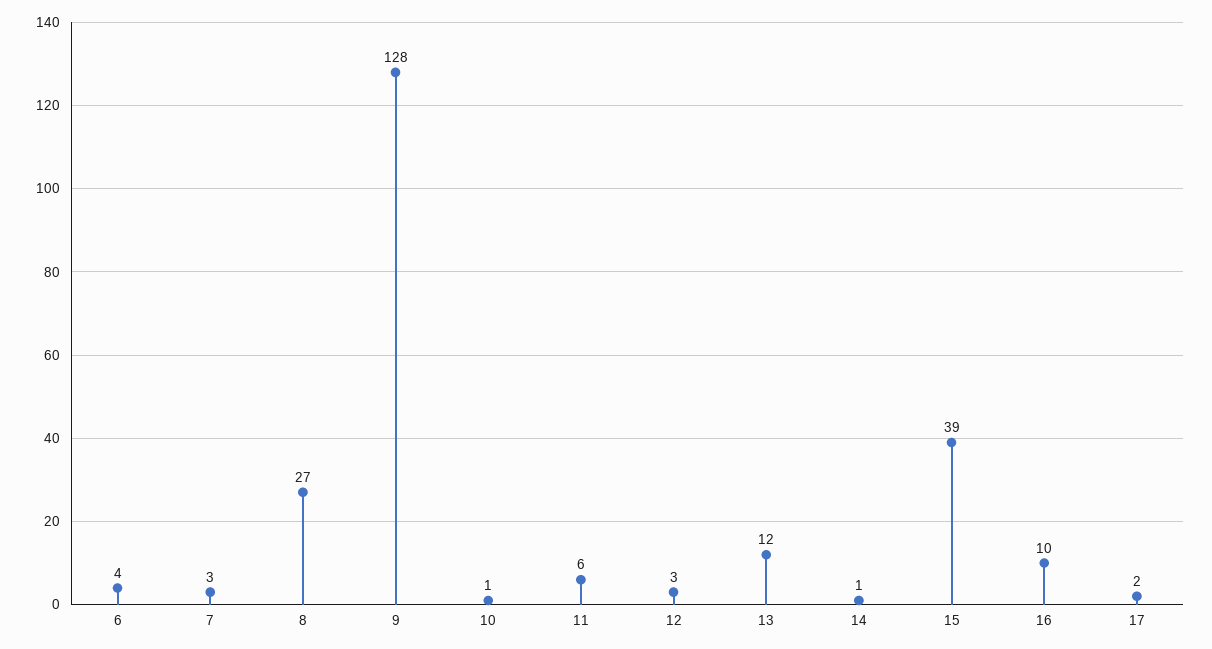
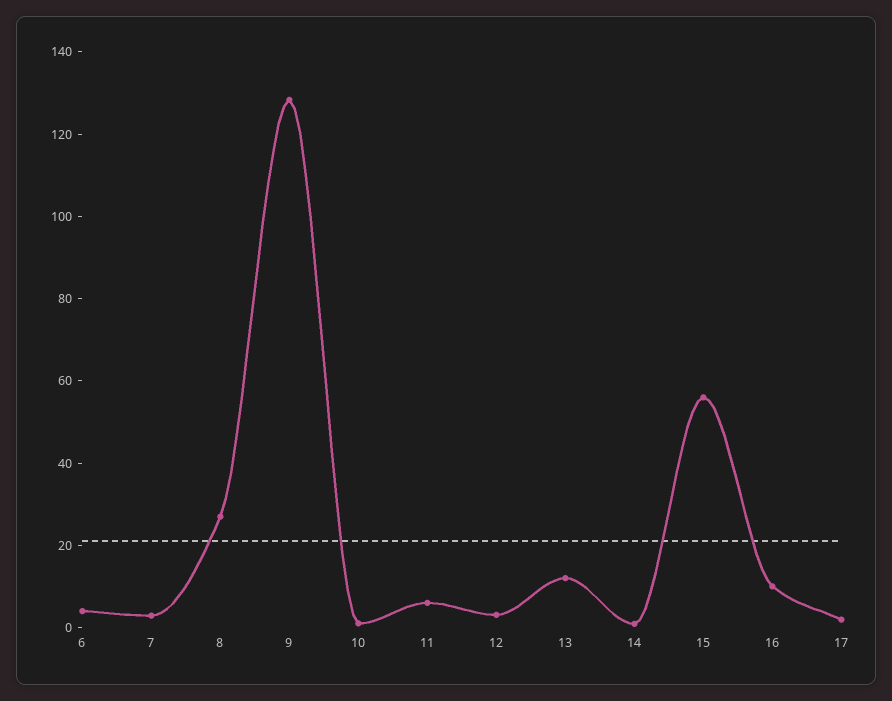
15: 39 -> 55

